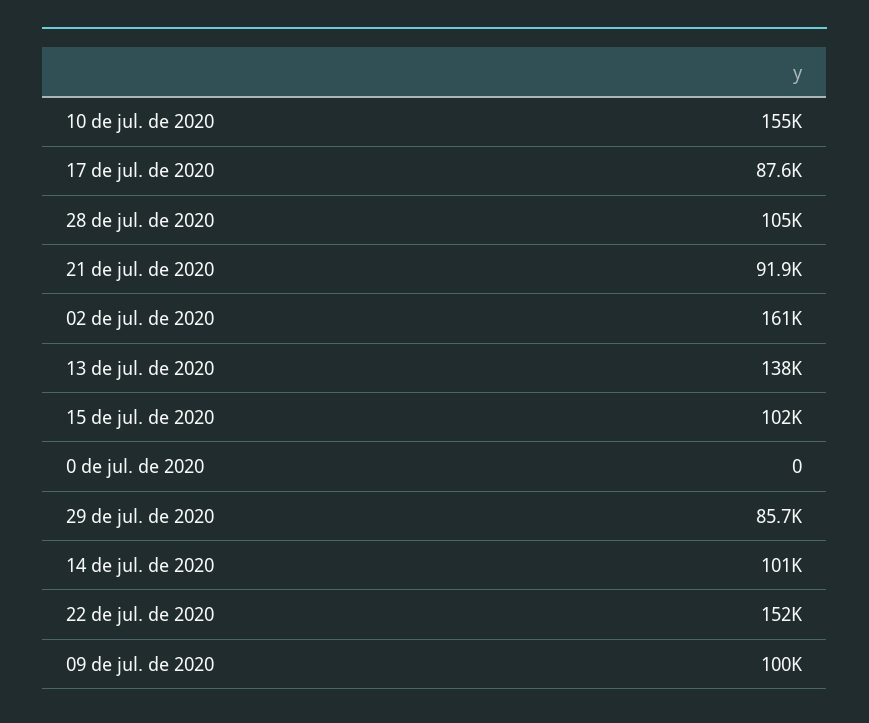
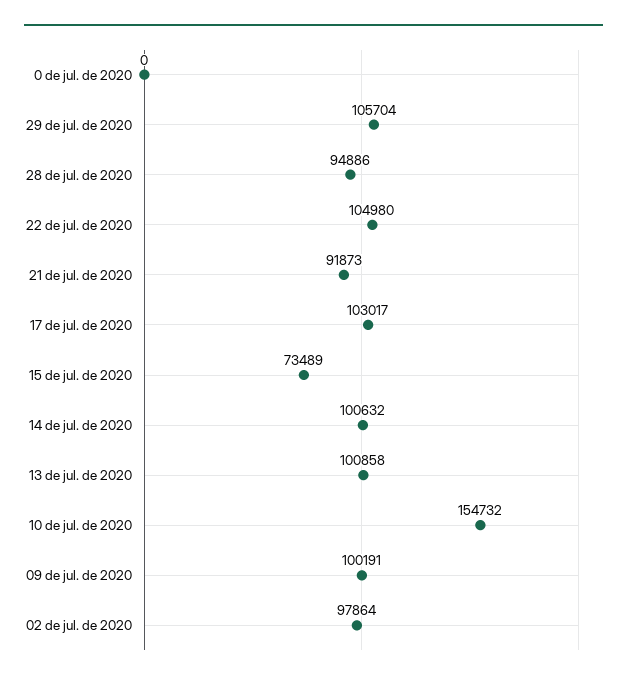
17 de jul. de 2020: 87600 -> 103017
28 de jul. de 2020: 105000 -> 94886
02 de jul. de 2020: 161000 -> 97864
13 de jul. de 2020: 138000 -> 100858
15 de jul. de 2020: 102000 -> 73489
29 de jul. de 2020: 85700 -> 105704
22 de jul. de 2020: 152000 -> 104980

